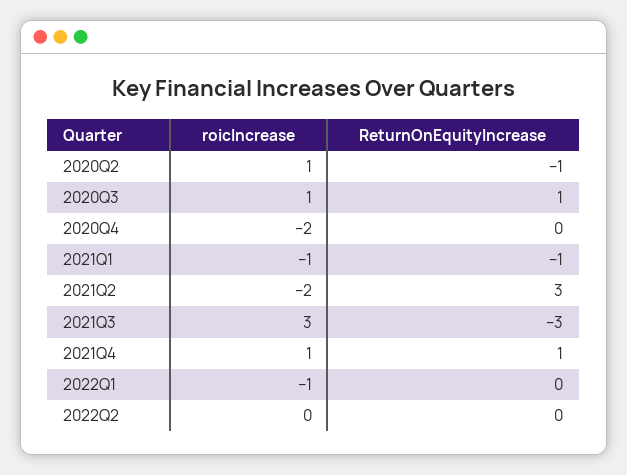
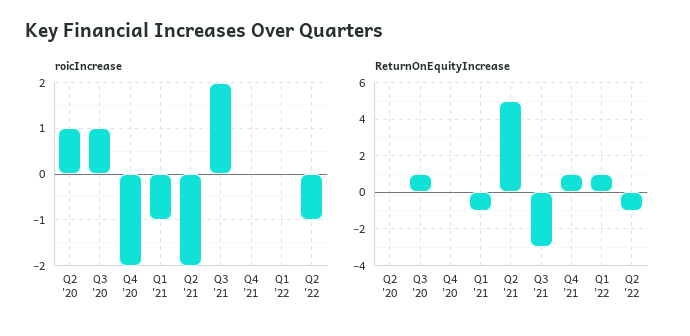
ReturnOnEquityIncrease, 2020Q2: -1 -> 0
ReturnOnEquityIncrease, 2021Q2: 3 -> 5
roicIncrease, 2021Q3: 3 -> 2
roicIncrease, 2021Q4: 1 -> 0
roicIncrease, 2022Q1: -1 -> 0
ReturnOnEquityIncrease, 2022Q1: 0 -> 1
roicIncrease, 2022Q2: 0 -> -1
ReturnOnEquityIncrease, 2022Q2: 0 -> -1

